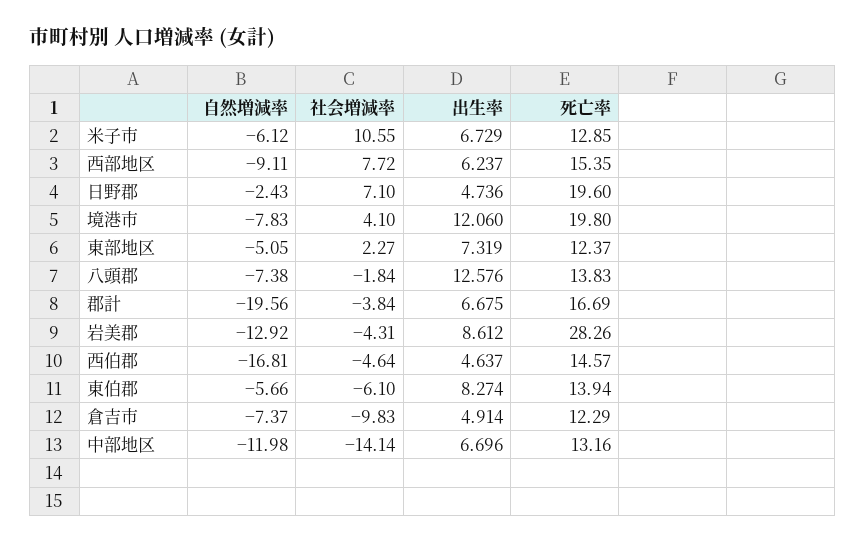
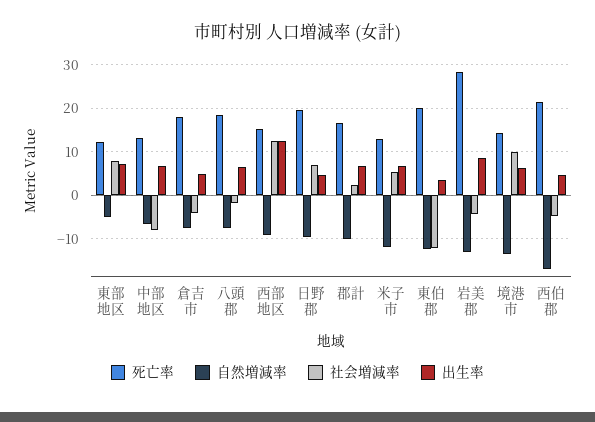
自然増減率, 米子市: -6.12 -> -12
社会増減率, 米子市: 10.55 -> 6
社会増減率, 西部地区: 7.72 -> 12
出生率, 西部地区: 6.237 -> 12
自然増減率, 日野郡: -2.43 -> -10
自然増減率, 境港市: -7.83 -> -14
社会増減率, 境港市: 4.1 -> 10
出生率, 境港市: 12.06 -> 6
死亡率, 境港市: 19.8 -> 14
社会増減率, 東部地区: 2.27 -> 8
出生率, 八頭郡: 12.576 -> 6
死亡率, 八頭郡: 13.83 -> 18
自然増減率, 郡計: -19.56 -> -10
社会増減率, 郡計: -3.84 -> 2
死亡率, 西伯郡: 14.57 -> 22
自然増減率, 東伯郡: -5.66 -> -12
社会増減率, 東伯郡: -6.1 -> -12
出生率, 東伯郡: 8.274 -> 4
死亡率, 東伯郡: 13.94 -> 20
社会増減率, 倉吉市: -9.83 -> -4
死亡率, 倉吉市: 12.29 -> 18
自然増減率, 中部地区: -11.98 -> -6
社会増減率, 中部地区: -14.14 -> -8

